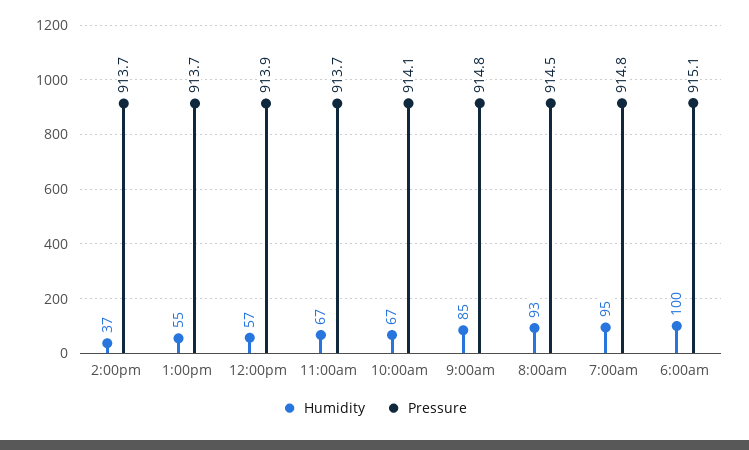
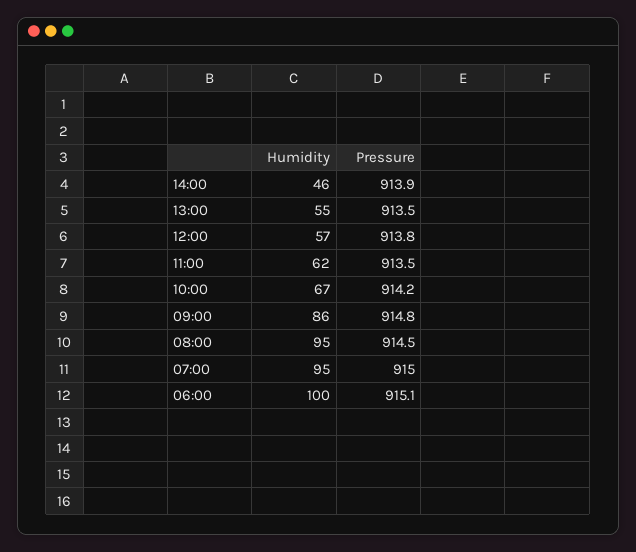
Humidity, 2:00pm: 37 -> 46
Pressure, 2:00pm: 913.7 -> 913.9
Pressure, 1:00pm: 913.7 -> 913.5
Pressure, 12:00pm: 913.9 -> 913.8
Humidity, 11:00am: 67 -> 62
Pressure, 11:00am: 913.7 -> 913.5
Pressure, 10:00am: 914.1 -> 914.2
Humidity, 9:00am: 85 -> 86
Humidity, 8:00am: 93 -> 95
Pressure, 7:00am: 914.8 -> 915

